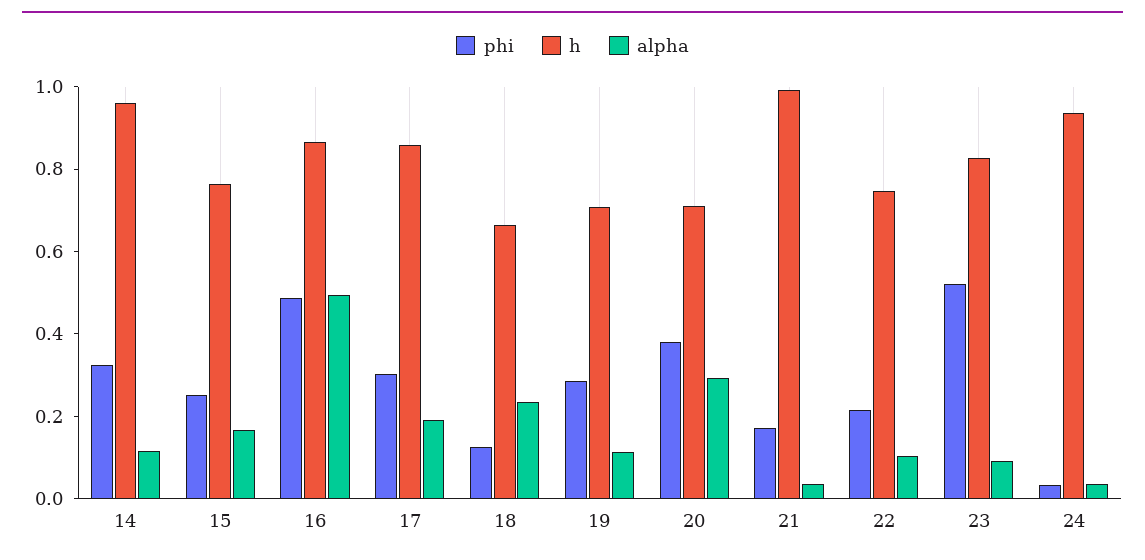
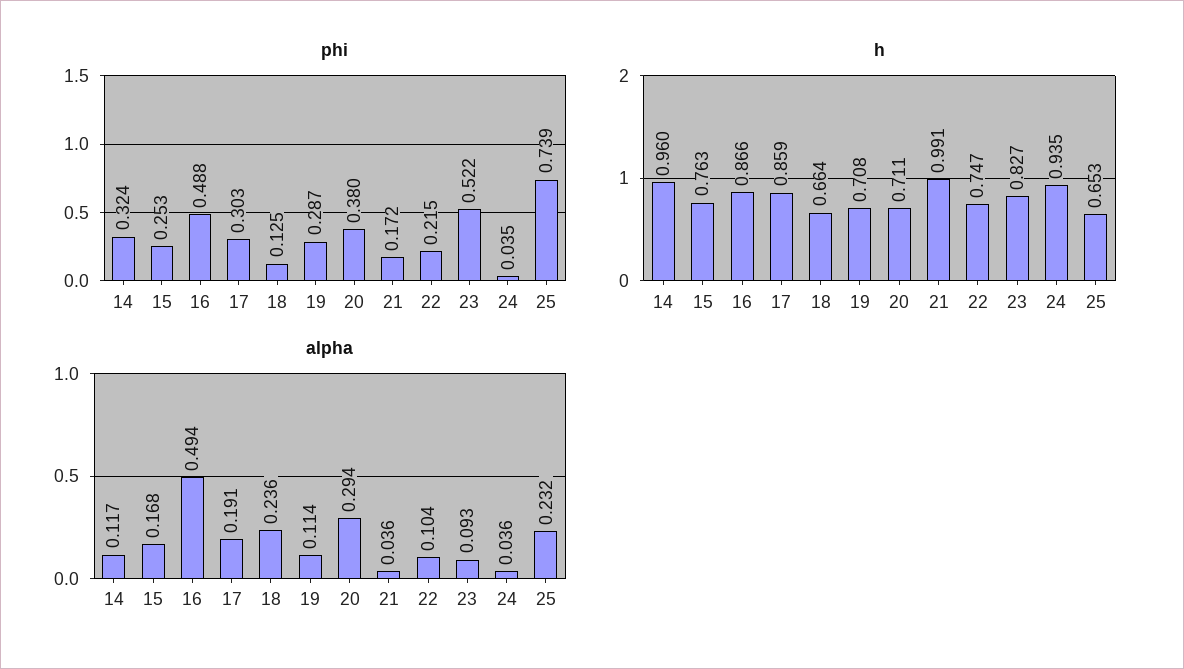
phi, 25: none -> 0.739
h, 25: none -> 0.653
alpha, 25: none -> 0.232

